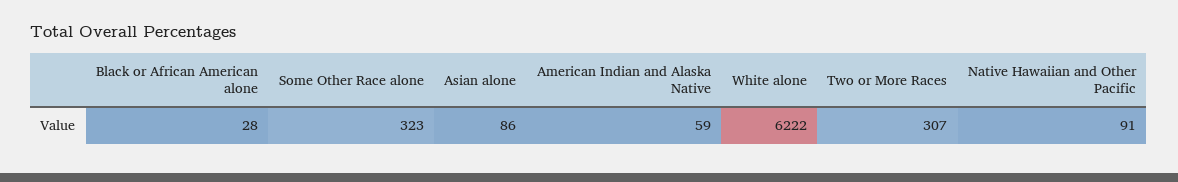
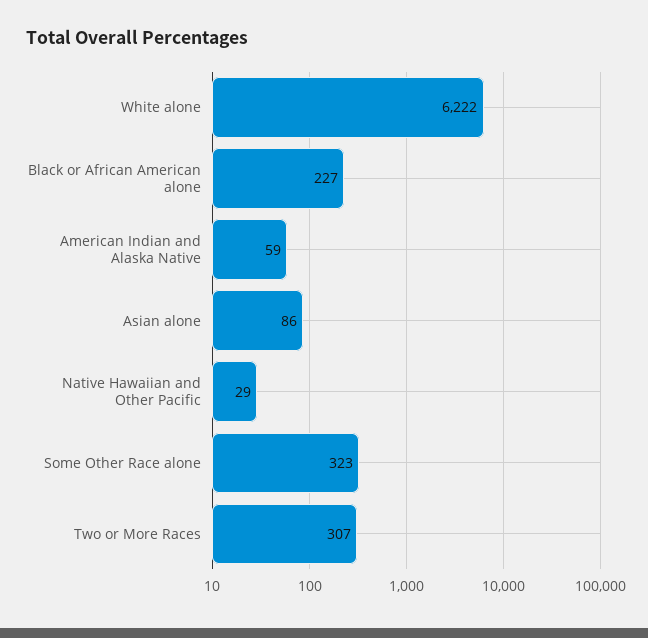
Black or African American alone: 28 -> 227
Native Hawaiian and Other Pacific: 91 -> 29

